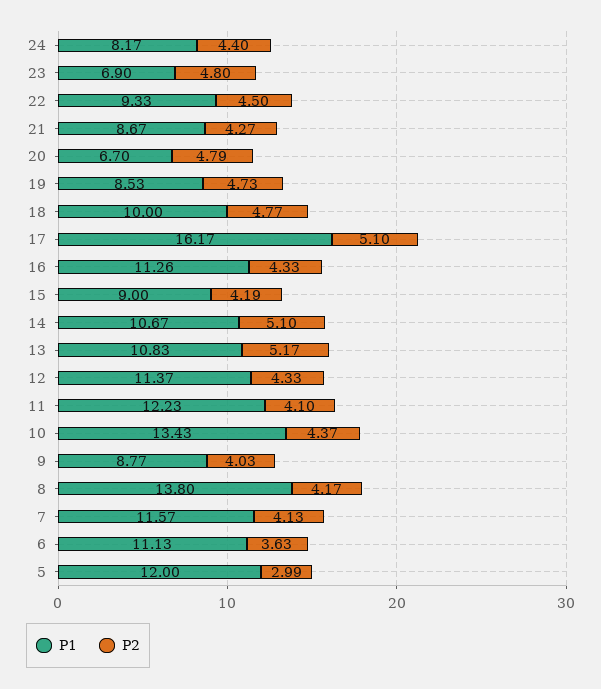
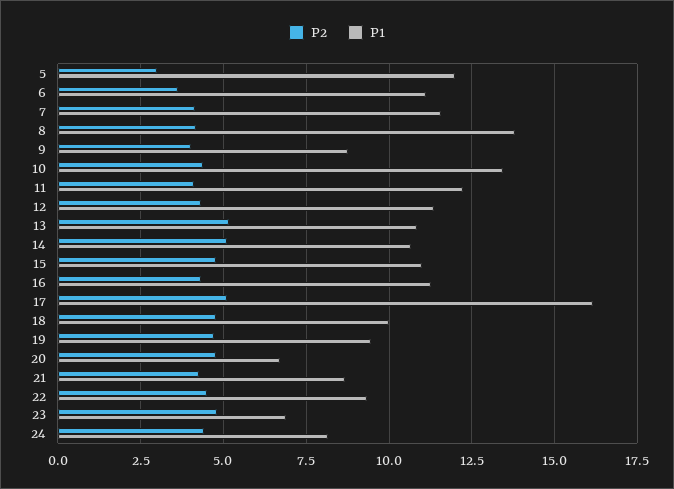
P1, 19: 8.53 -> 9.5
P1, 15: 9 -> 11
P2, 15: 4.19 -> 4.75

